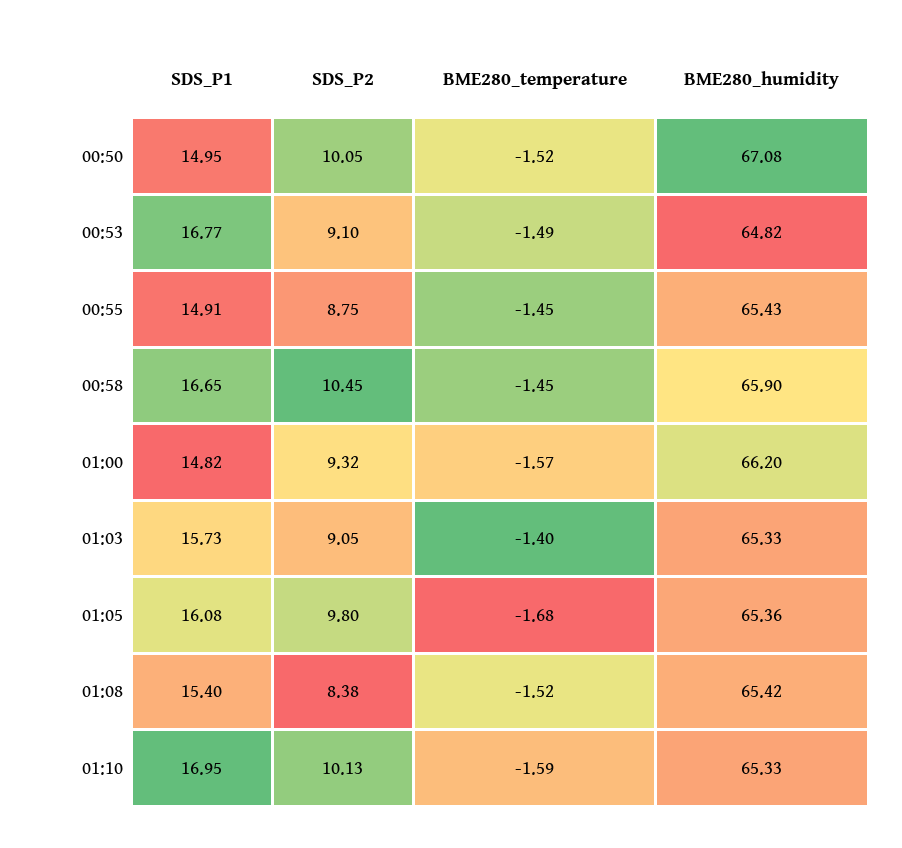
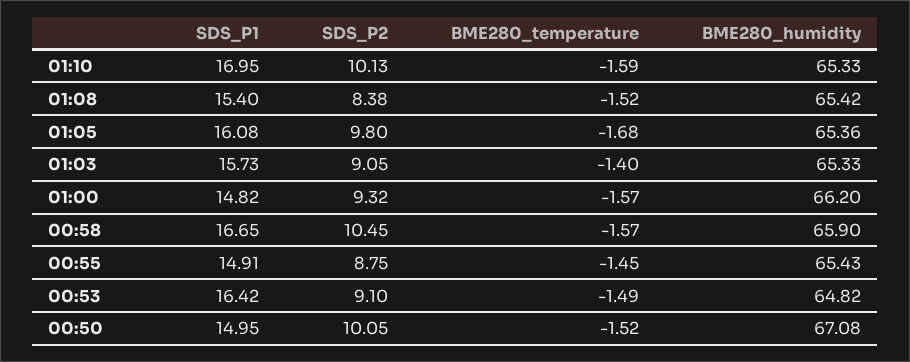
SDS_P1, 00:53: 16.77 -> 16.42
BME280_temperature, 00:58: -1.45 -> -1.57

